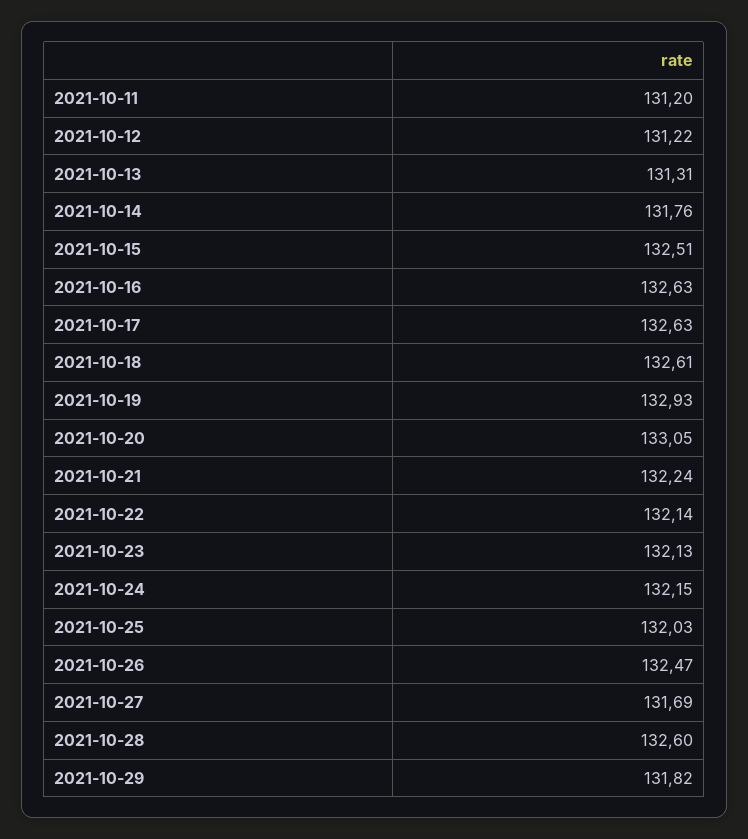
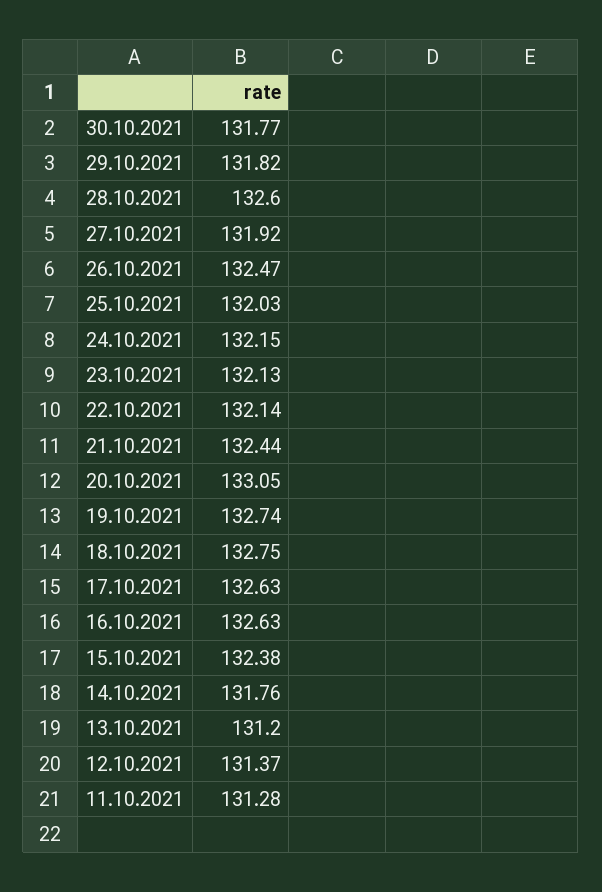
2021-10-11: 131.2 -> 131.28
2021-10-12: 131.22 -> 131.37
2021-10-13: 131.31 -> 131.2
2021-10-15: 132.51 -> 132.38
2021-10-18: 132.61 -> 132.75
2021-10-19: 132.93 -> 132.74
2021-10-21: 132.24 -> 132.44
2021-10-27: 131.69 -> 131.92
30.10.2021: none -> 131.77

